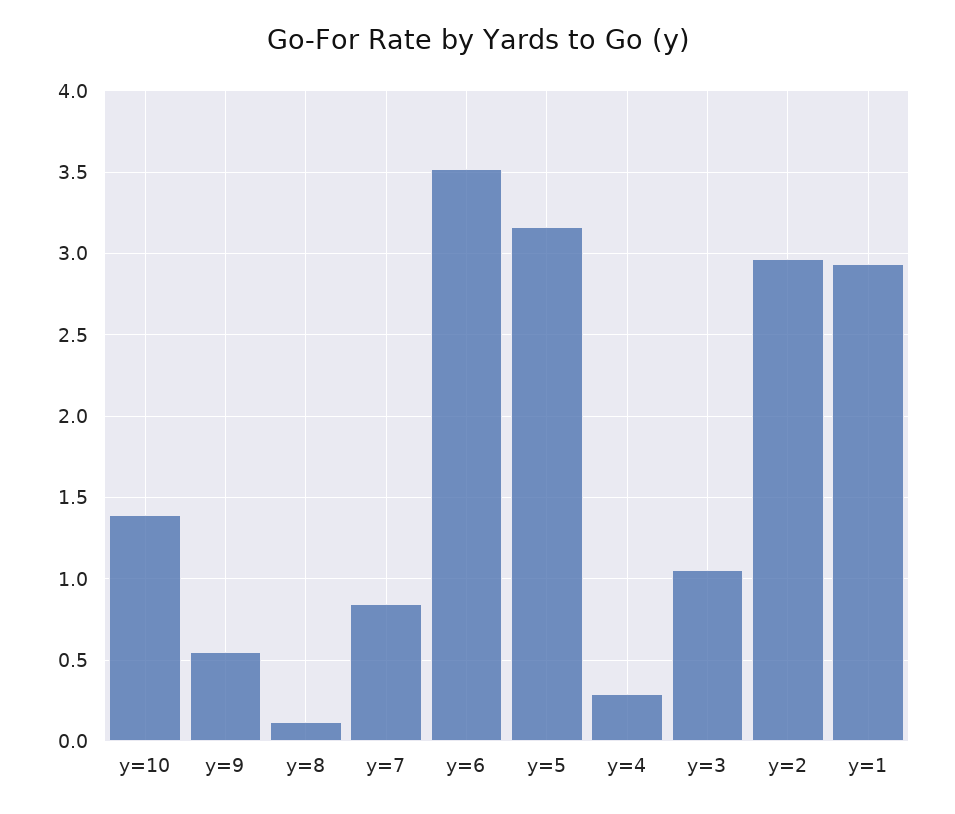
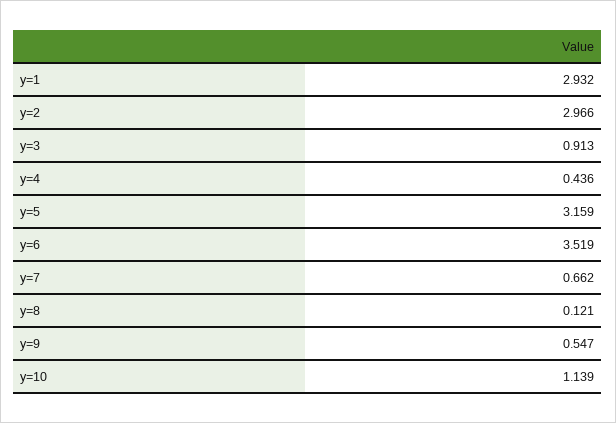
y=10: 1.4 -> 1.139
y=7: 0.85 -> 0.662
y=4: 0.3 -> 0.436
y=3: 1.05 -> 0.913

